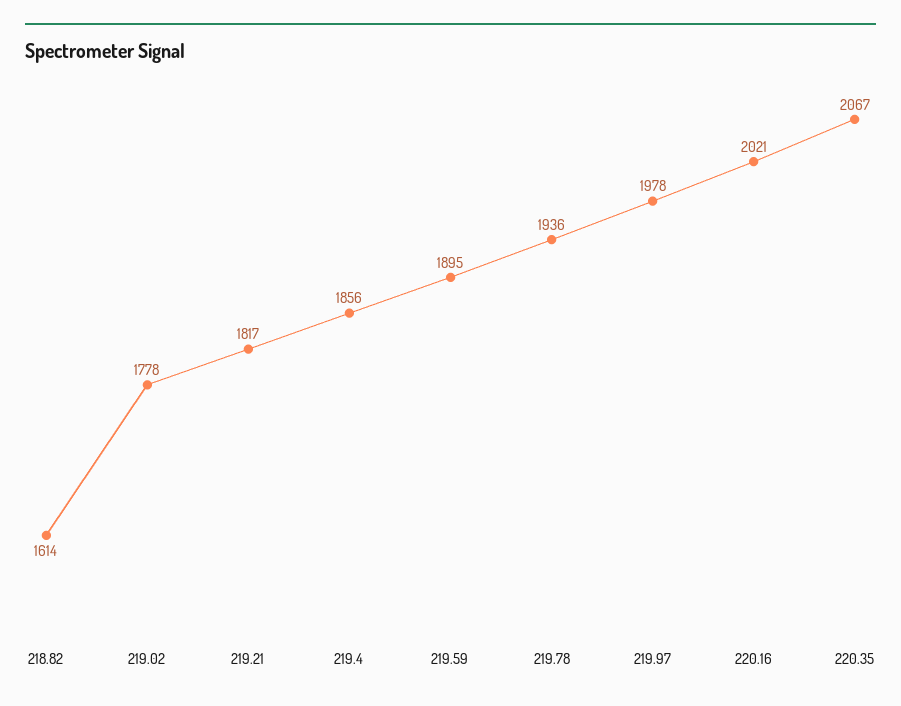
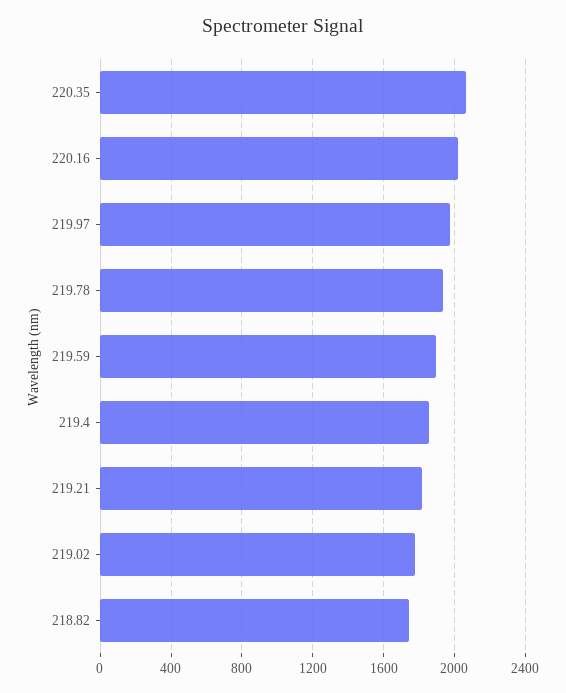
218.82: 1614 -> 1750

